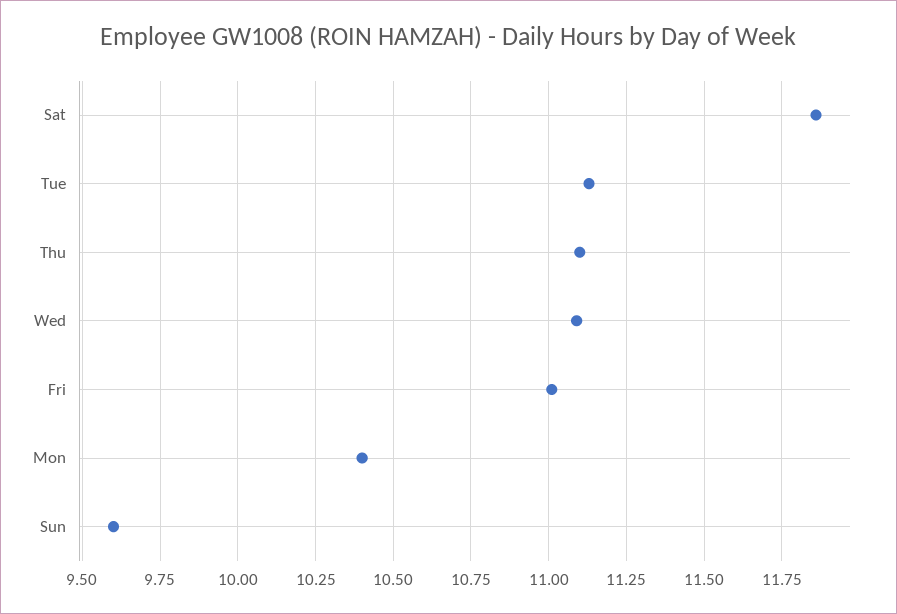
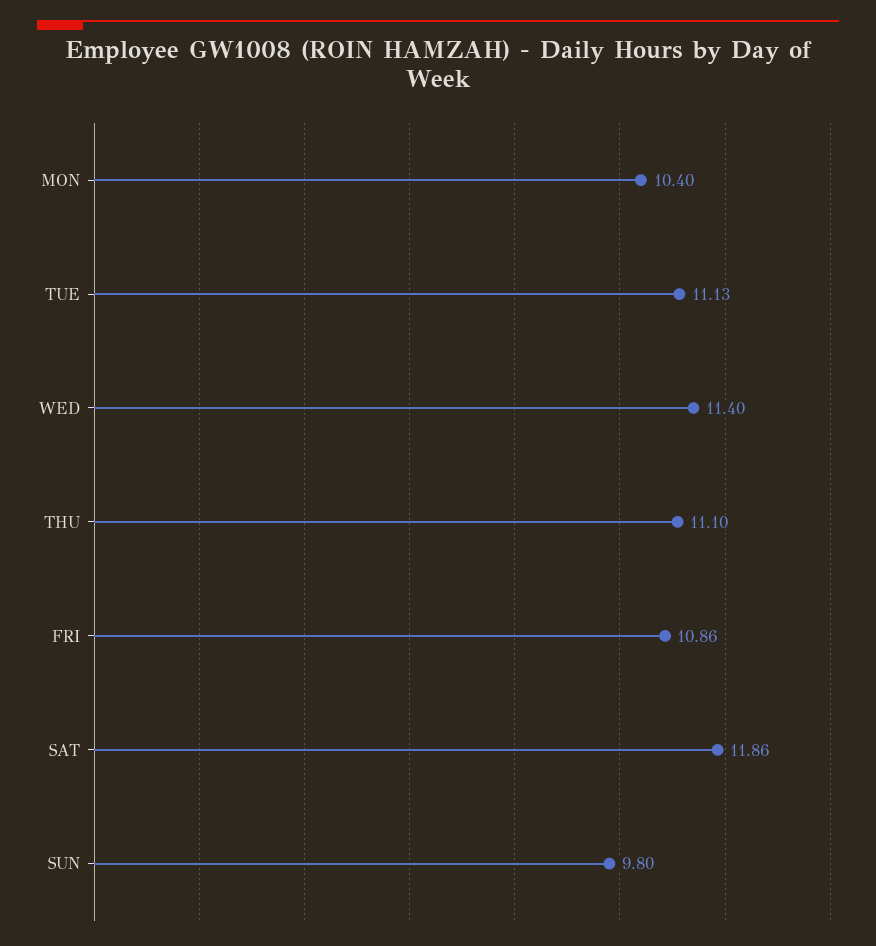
Wed: 11.1 -> 11.4
Fri: 11 -> 10.86
Sun: 9.6 -> 9.8

